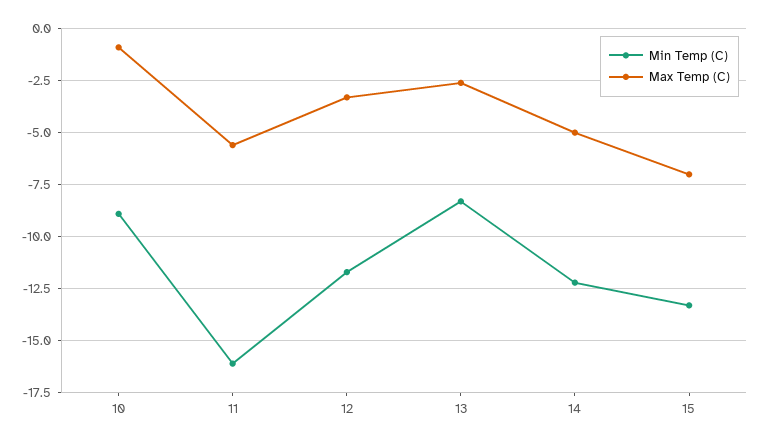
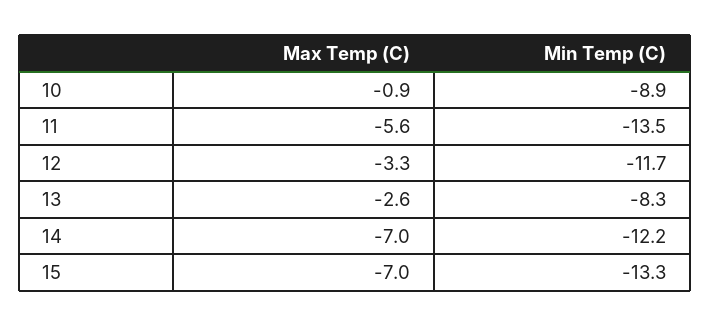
Min Temp (C), 11: -16 -> -13.5
Max Temp (C), 14: -5 -> -7

